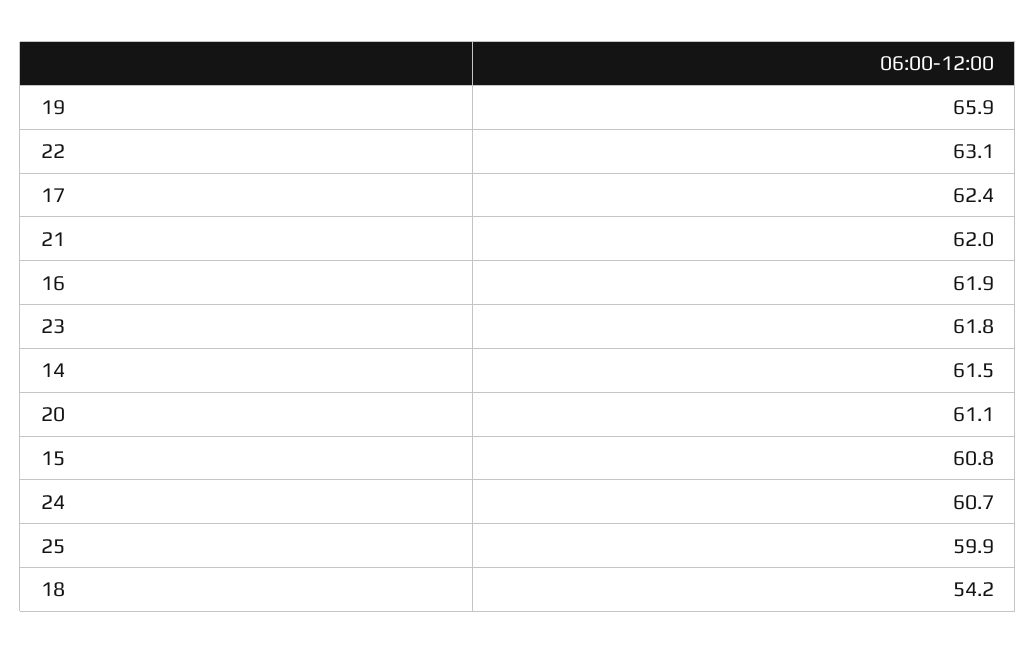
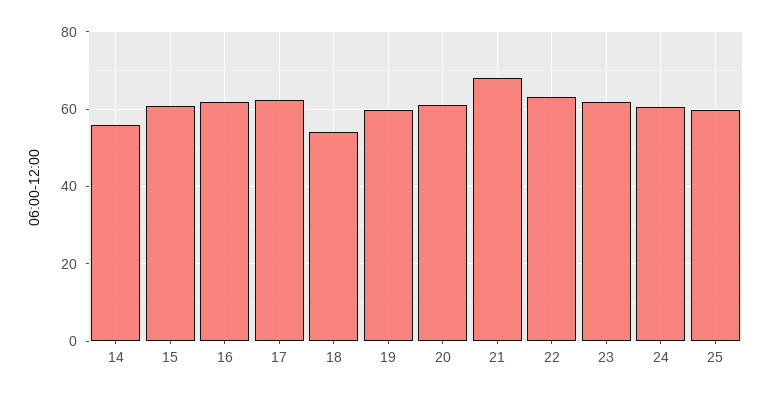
19: 65.9 -> 60
21: 62 -> 68
14: 61.5 -> 56

